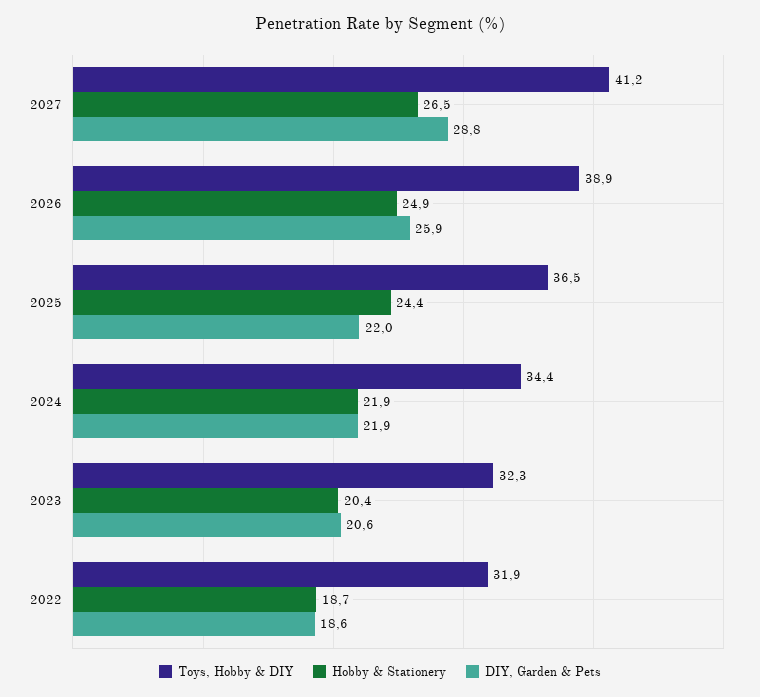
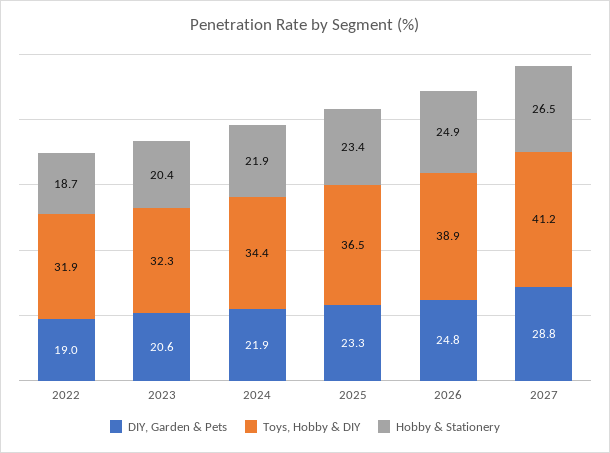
DIY, Garden & Pets, 2026: 25.9 -> 24.8
Hobby & Stationery, 2025: 24.4 -> 23.4
DIY, Garden & Pets, 2025: 22 -> 23.3
DIY, Garden & Pets, 2022: 18.6 -> 19

